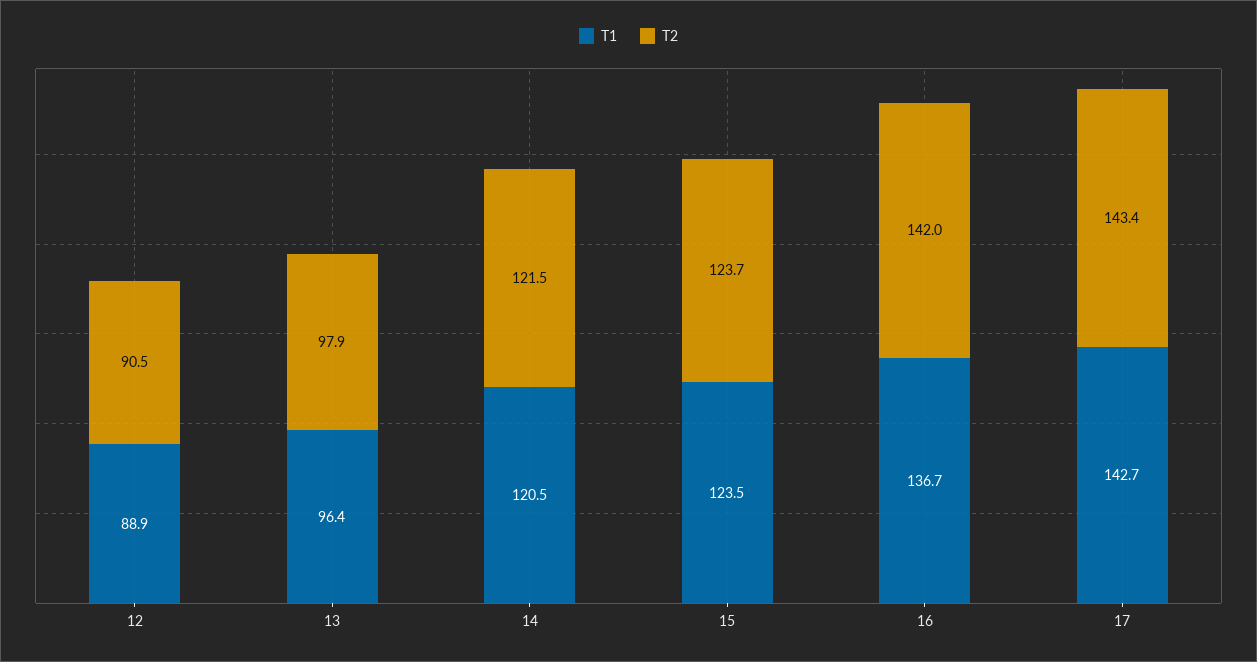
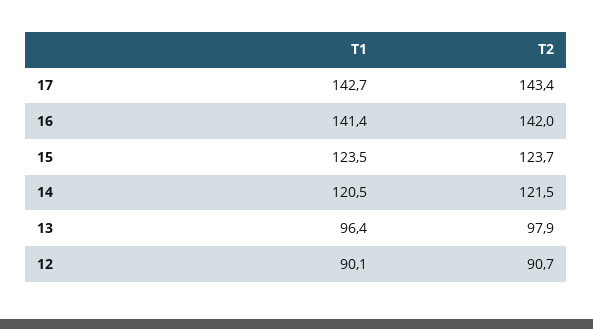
T1, 12: 88.9 -> 90.1
T2, 12: 90.5 -> 90.7
T1, 16: 136.7 -> 141.4

